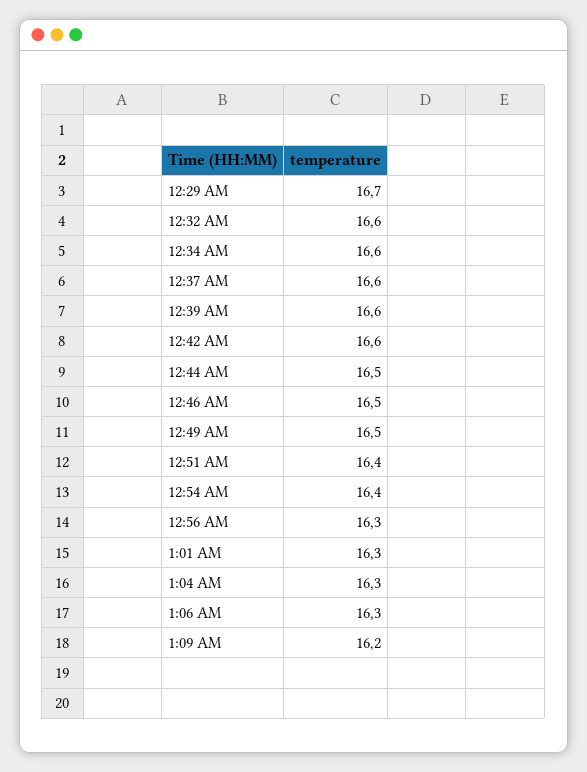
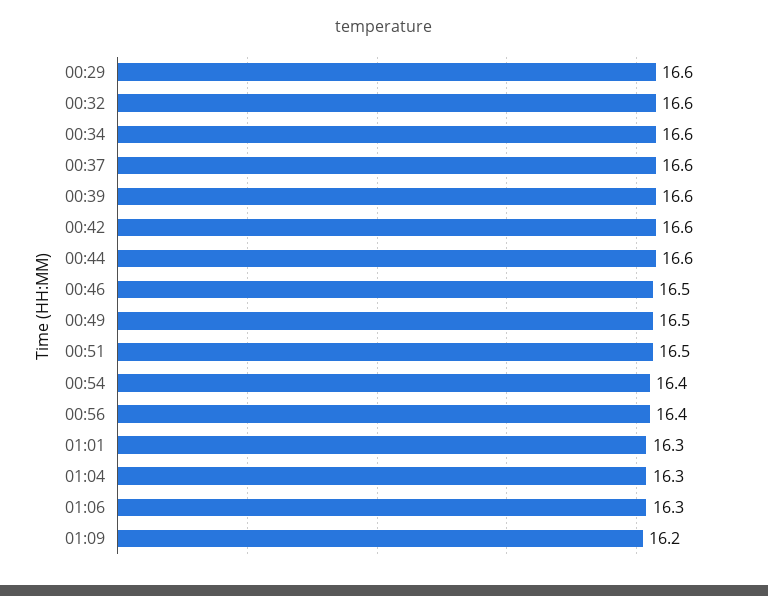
12:29 AM: 16.7 -> 16.6
12:44 AM: 16.5 -> 16.6
12:51 AM: 16.4 -> 16.5
12:56 AM: 16.3 -> 16.4

